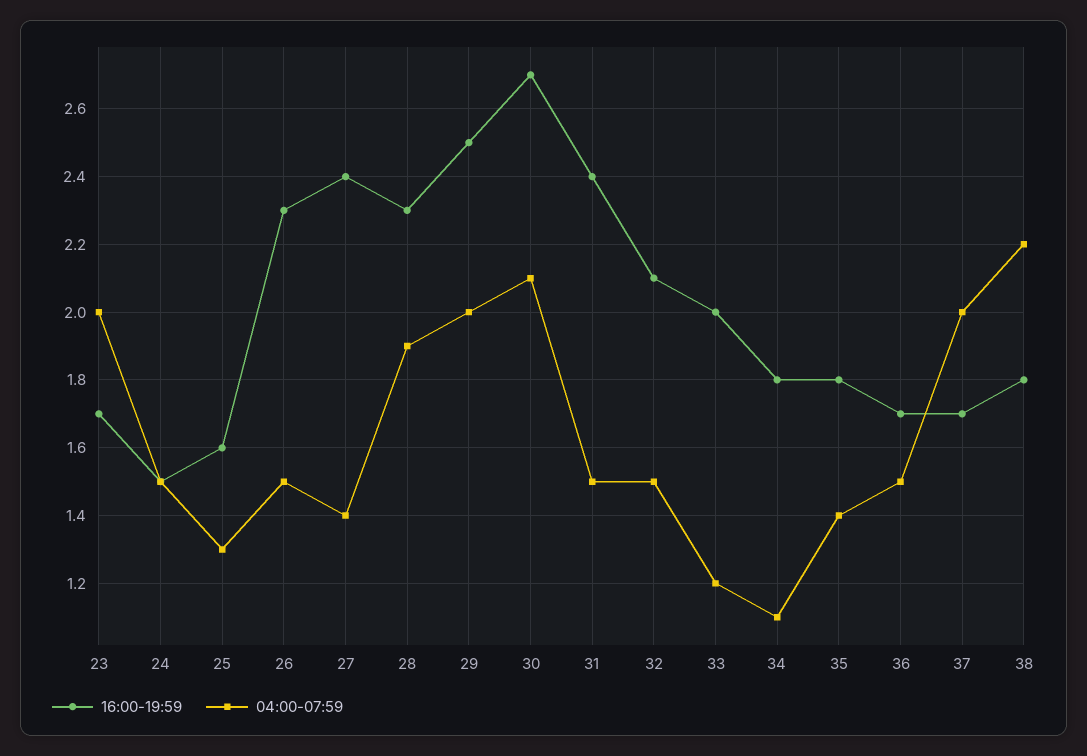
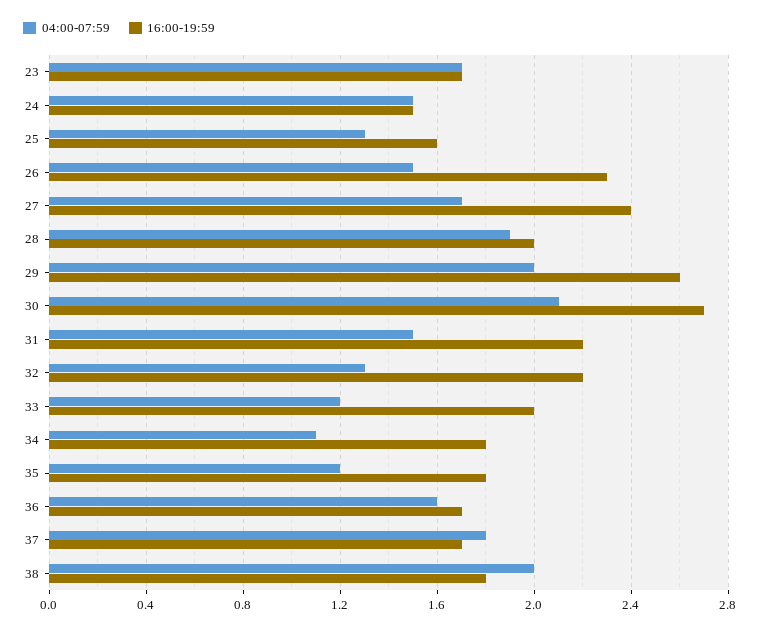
04:00-07:59, 23: 2 -> 1.7
04:00-07:59, 27: 1.4 -> 1.7
16:00-19:59, 28: 2.3 -> 2
16:00-19:59, 29: 2.5 -> 2.6
16:00-19:59, 31: 2.4 -> 2.2
16:00-19:59, 32: 2.1 -> 2.2
04:00-07:59, 32: 1.5 -> 1.3
04:00-07:59, 35: 1.4 -> 1.2
04:00-07:59, 36: 1.5 -> 1.6
04:00-07:59, 37: 2 -> 1.8
04:00-07:59, 38: 2.2 -> 2

